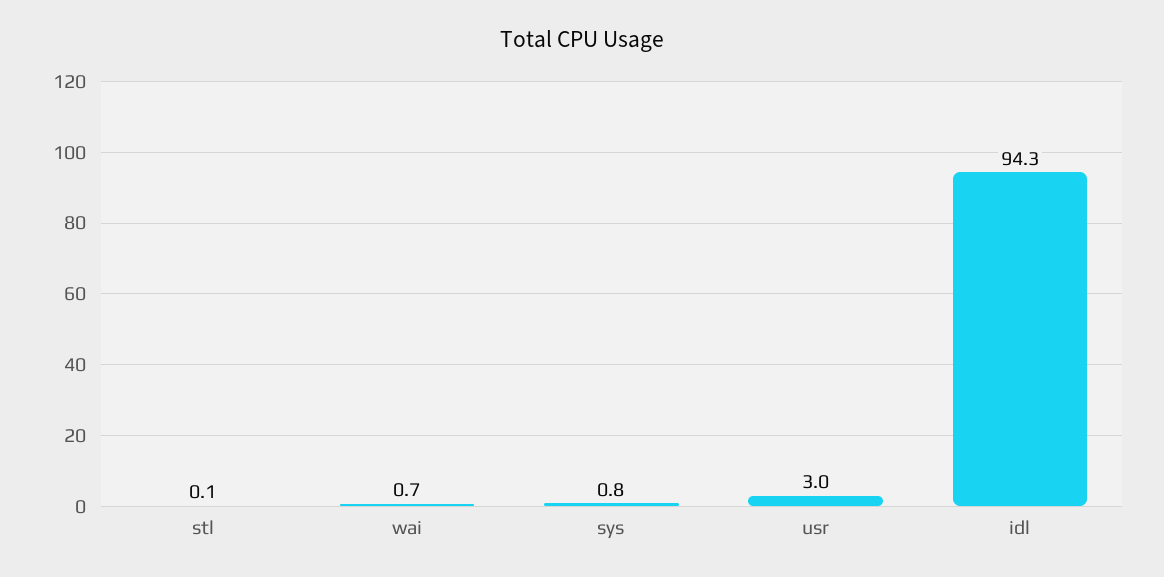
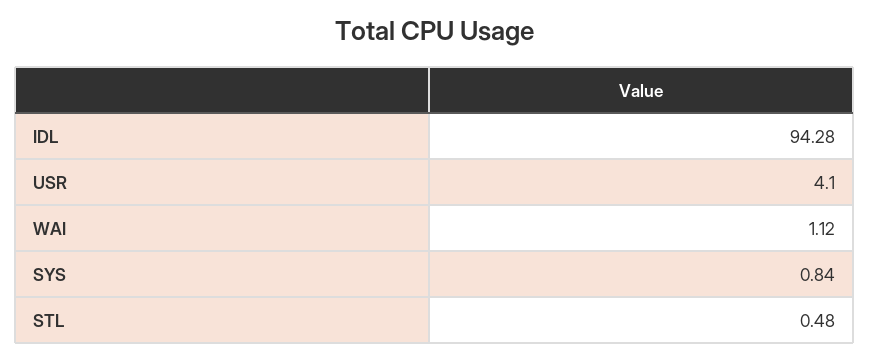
stl: 0.1 -> 0.48
wai: 0.7 -> 1.12
usr: 3 -> 4.1

